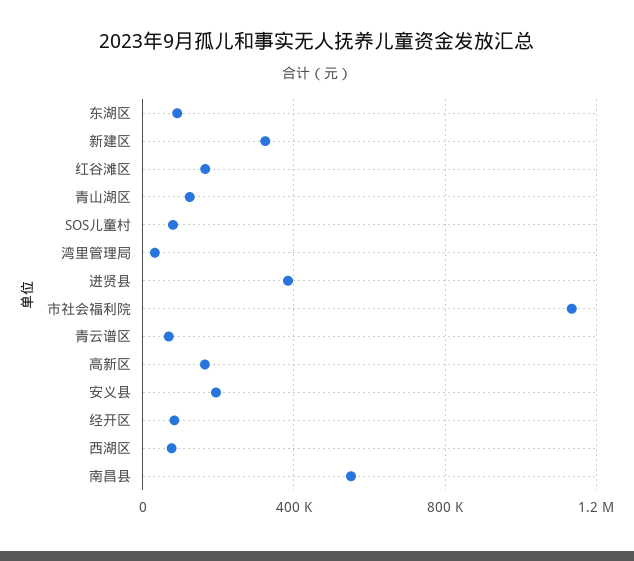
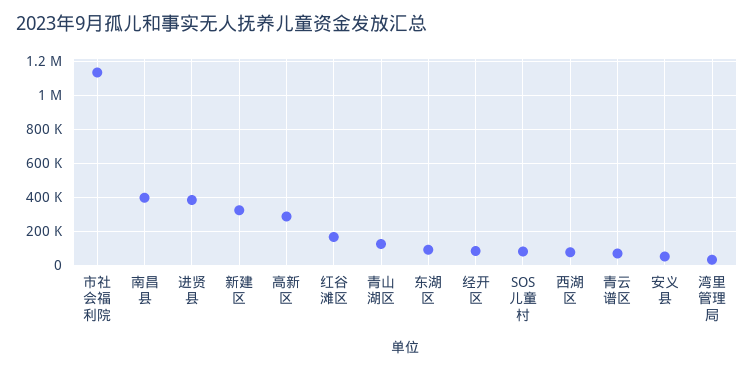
高新区: 150000 -> 300000
安义县: 200000 -> 50000
南昌县: 550000 -> 400000

